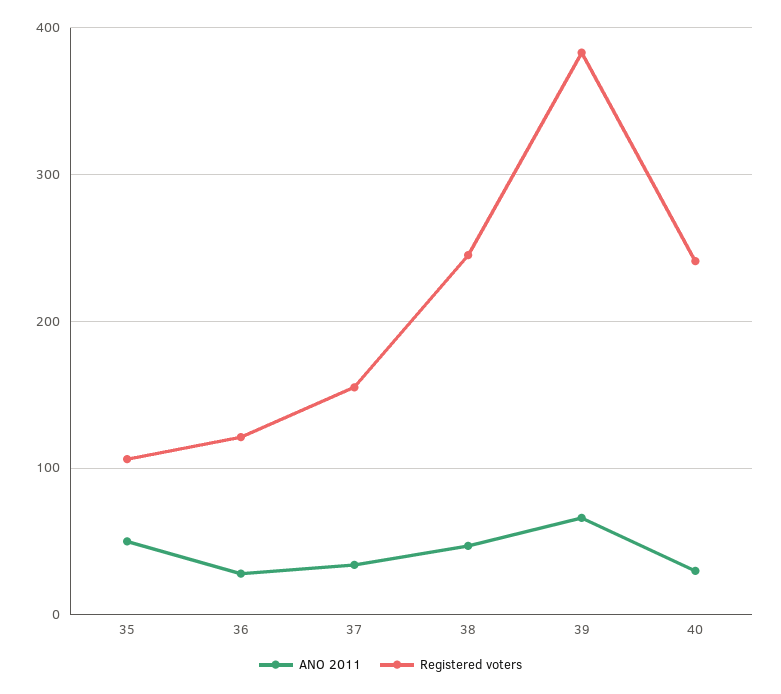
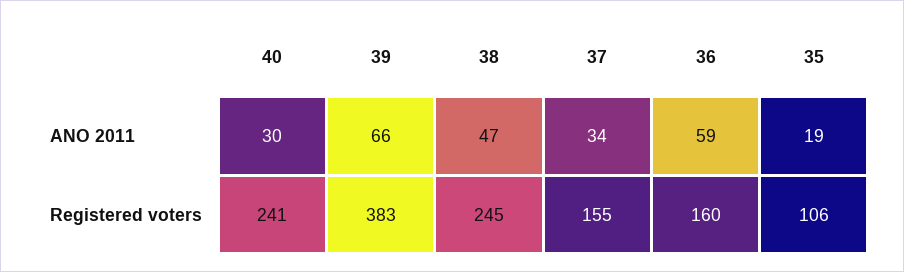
ANO 2011, 35: 50 -> 19
ANO 2011, 36: 30 -> 59
Registered voters, 36: 120 -> 160

